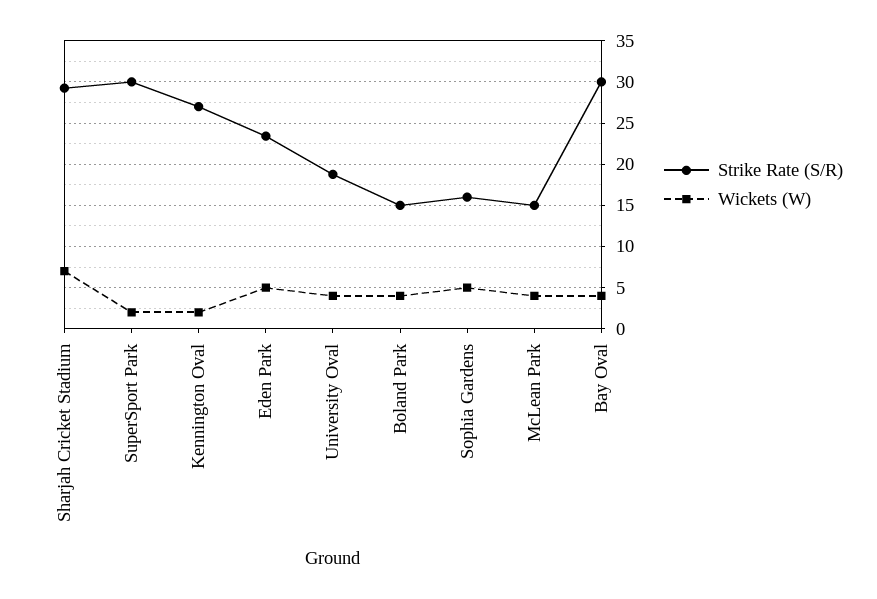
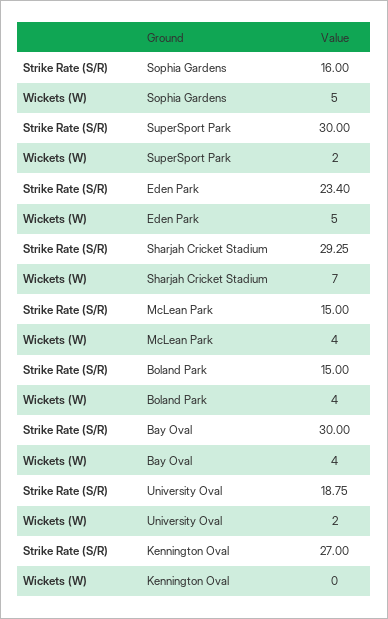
Wickets (W), Kennington Oval: 2 -> 0
Wickets (W), University Oval: 4 -> 2

